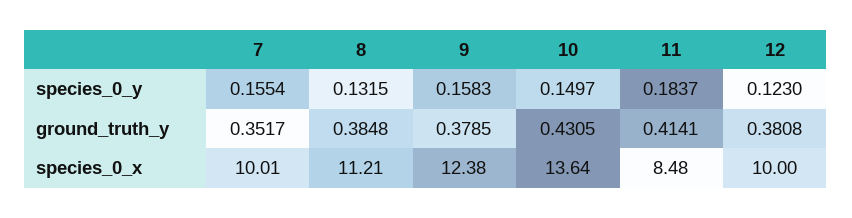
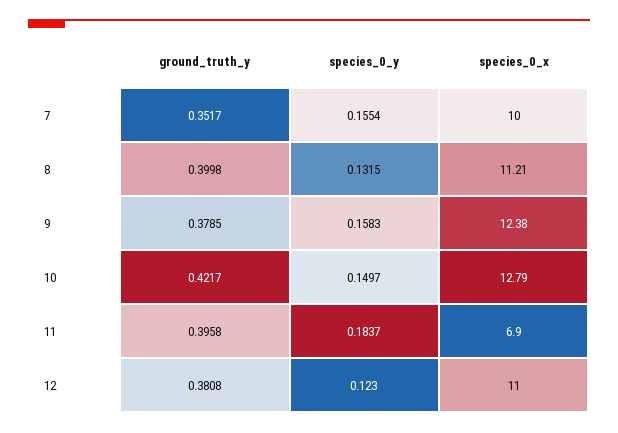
8, ground_truth_y: 0.3848 -> 0.3998
10, ground_truth_y: 0.4305 -> 0.4217
11, ground_truth_y: 0.4141 -> 0.3958
7, species_0_x: 10.01 -> 10
10, species_0_x: 13.64 -> 12.79
11, species_0_x: 8.48 -> 6.9
12, species_0_x: 10 -> 11

